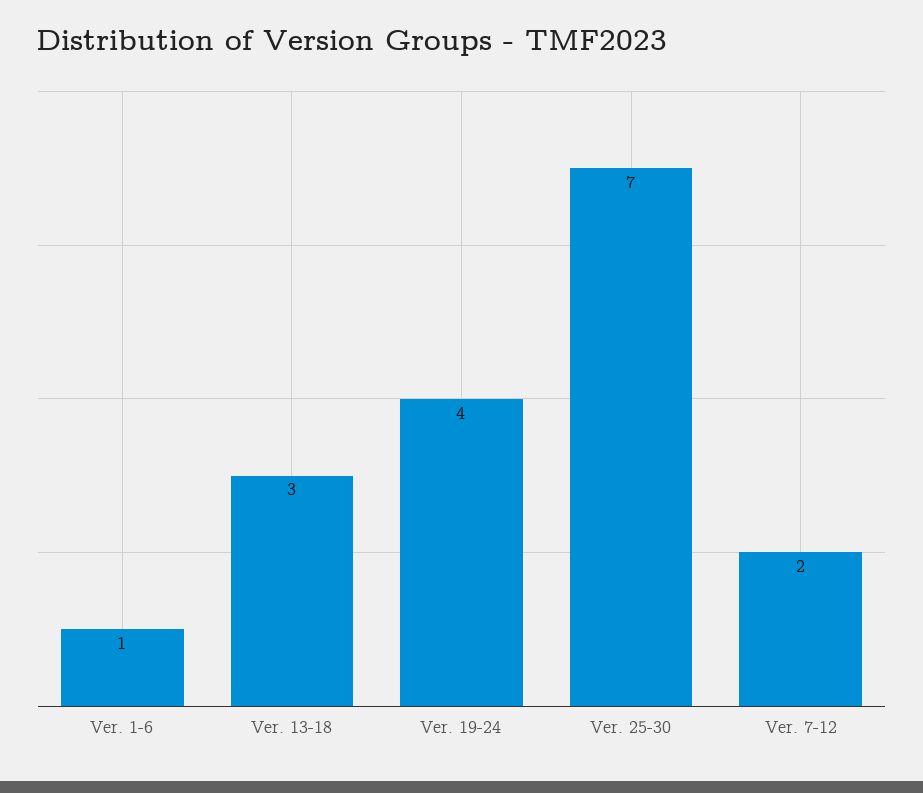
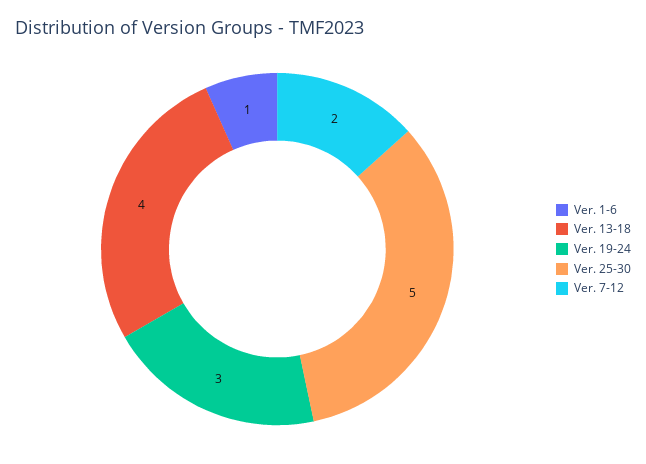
Ver. 13-18: 3 -> 4
Ver. 19-24: 4 -> 3
Ver. 25-30: 7 -> 5

